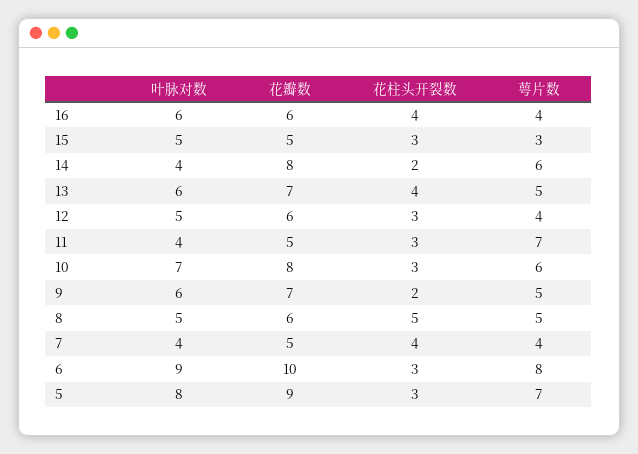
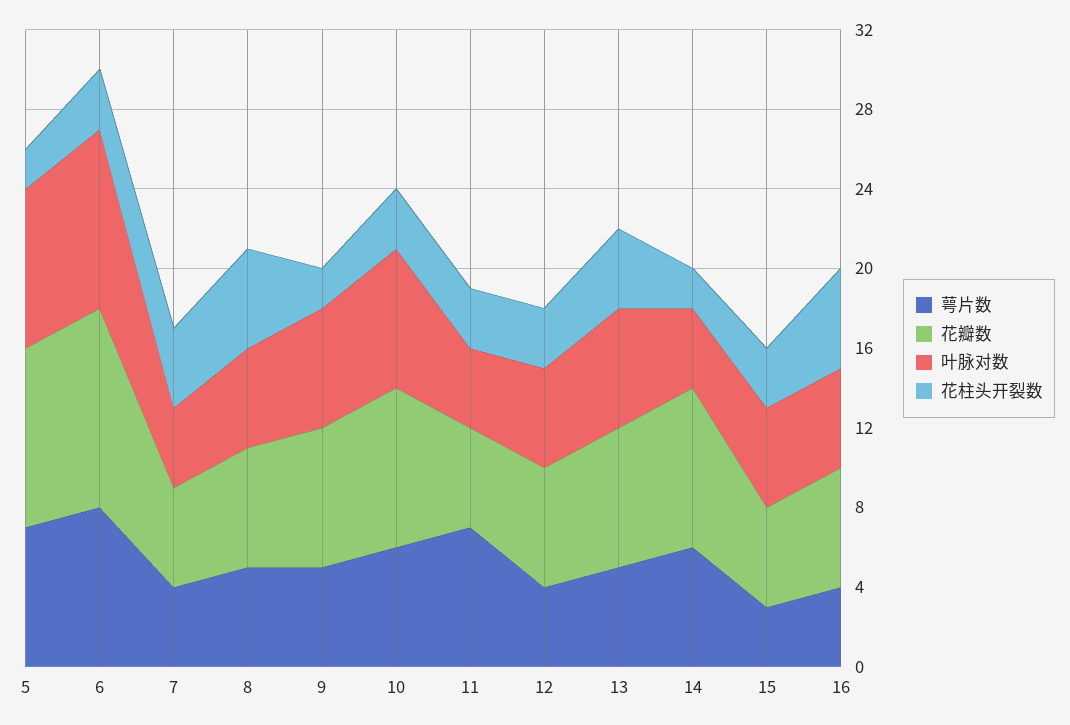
叶脉对数, 16: 6 -> 5
花柱头开裂数, 16: 4 -> 5
花柱头开裂数, 5: 3 -> 2

